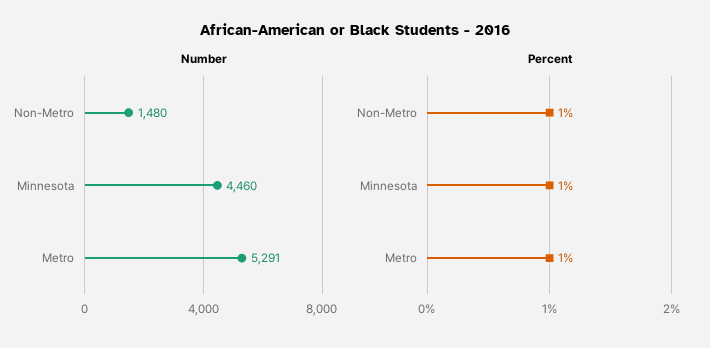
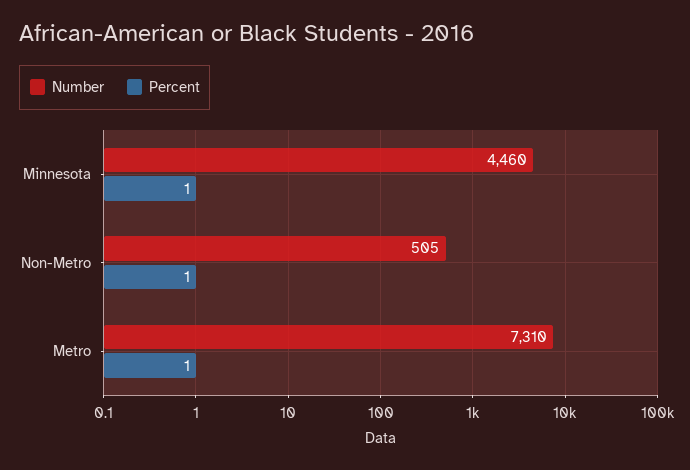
Number, Non-Metro: 1480 -> 505
Number, Metro: 5291 -> 7310

